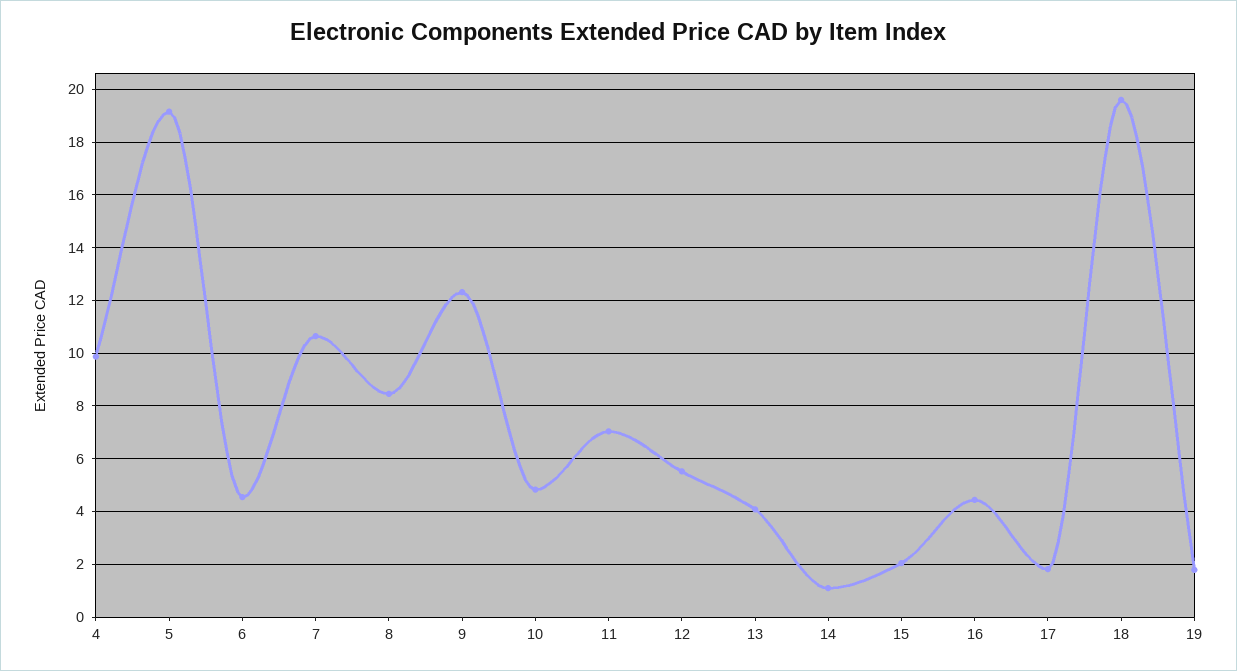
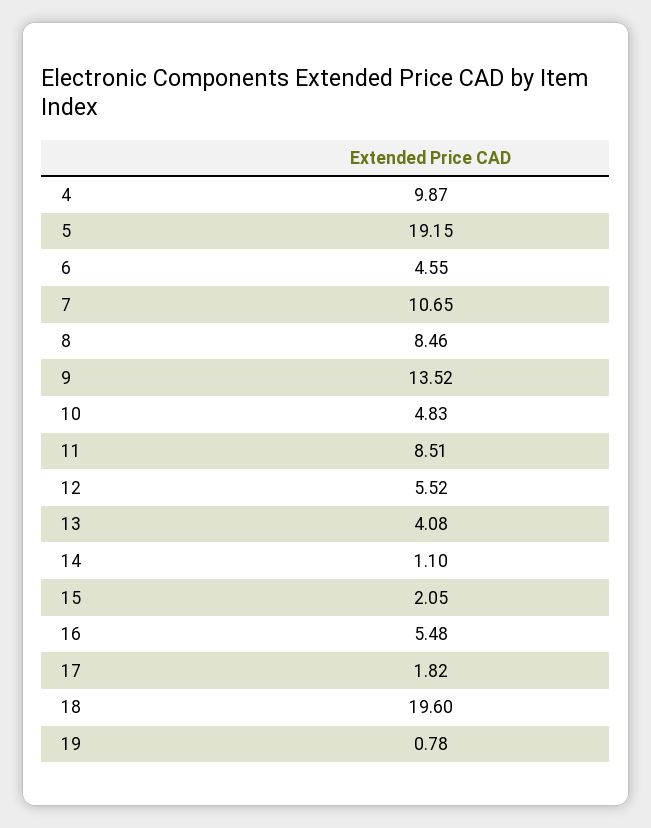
9: 12.25 -> 13.52
11: 7 -> 8.51
16: 4.5 -> 5.48
19: 1.75 -> 0.78

